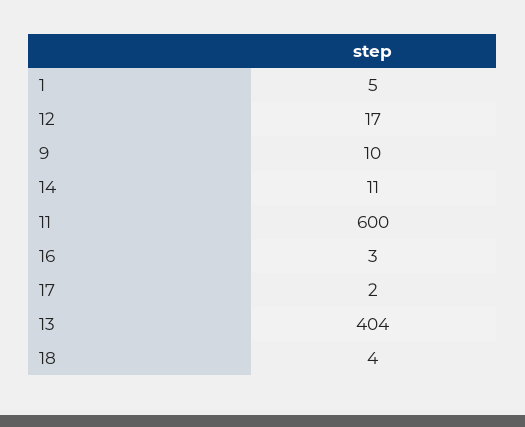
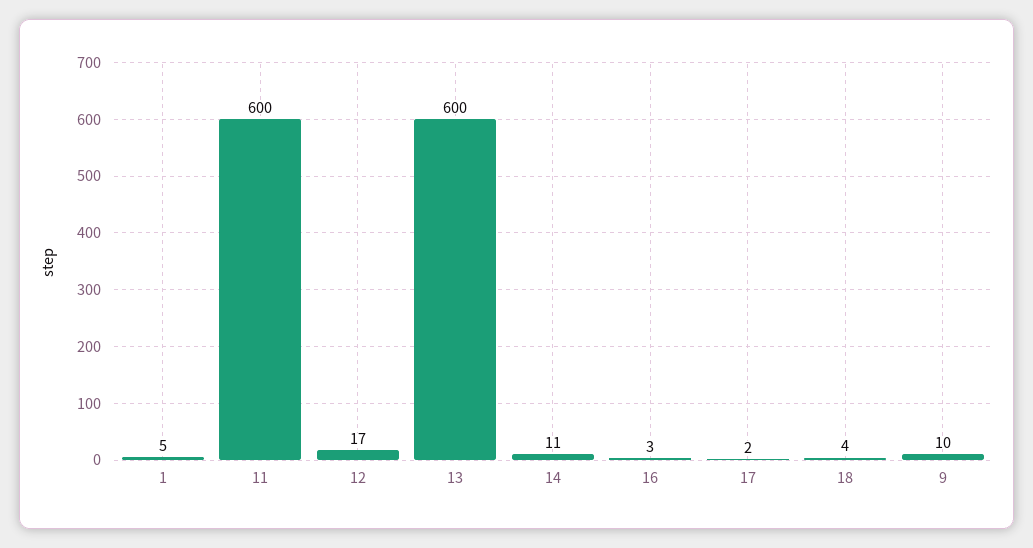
13: 404 -> 600

